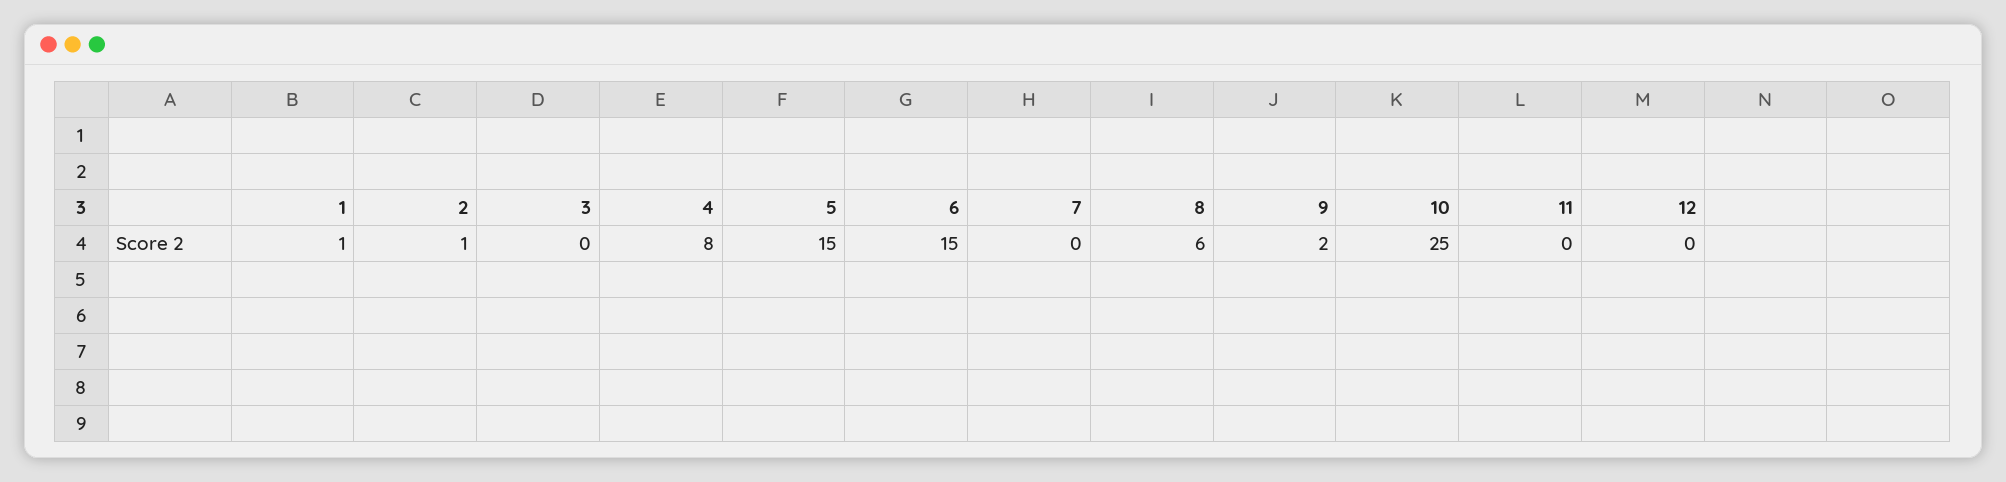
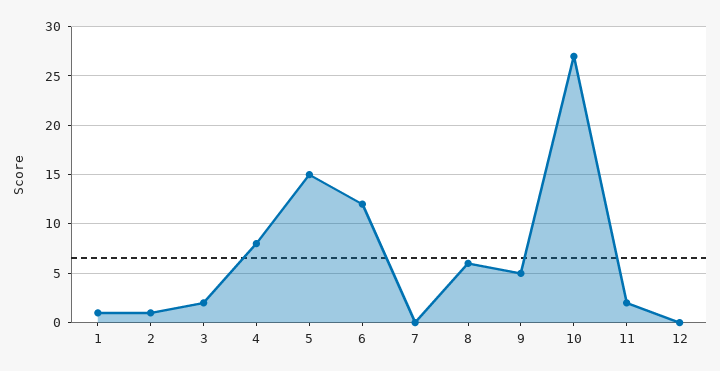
3: 0 -> 2
6: 15 -> 12
9: 2 -> 5
10: 25 -> 27
11: 0 -> 2

